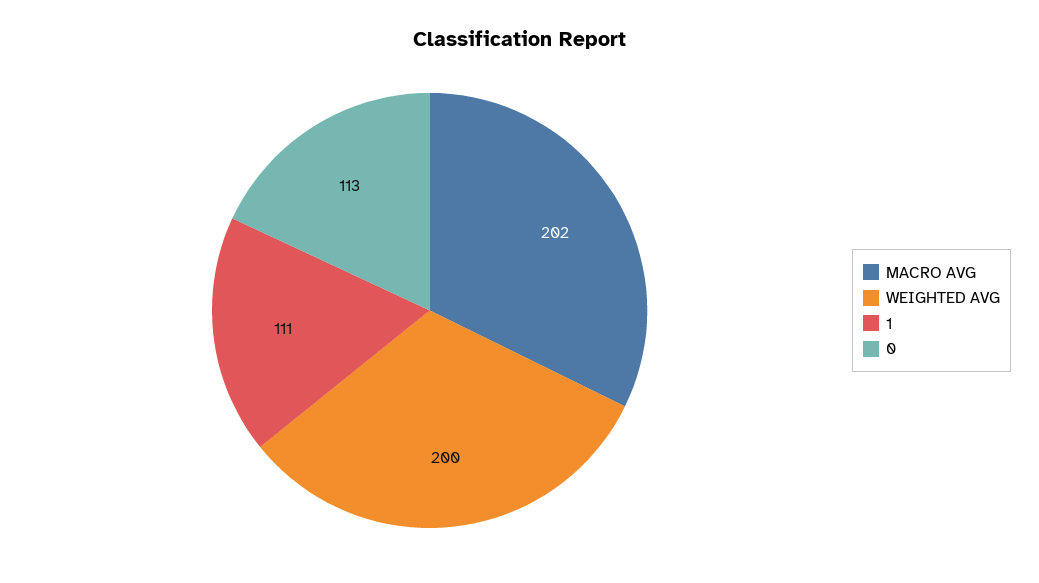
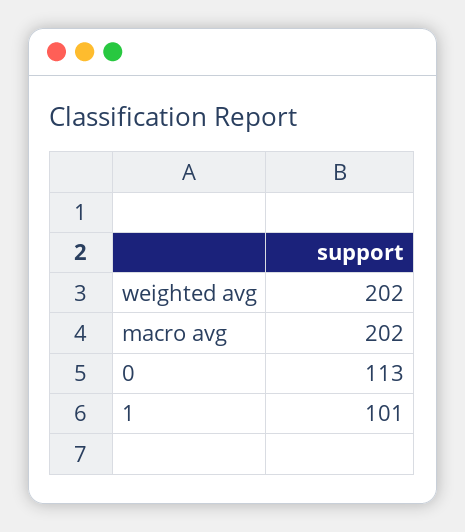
WEIGHTED AVG: 200 -> 202
1: 111 -> 101

